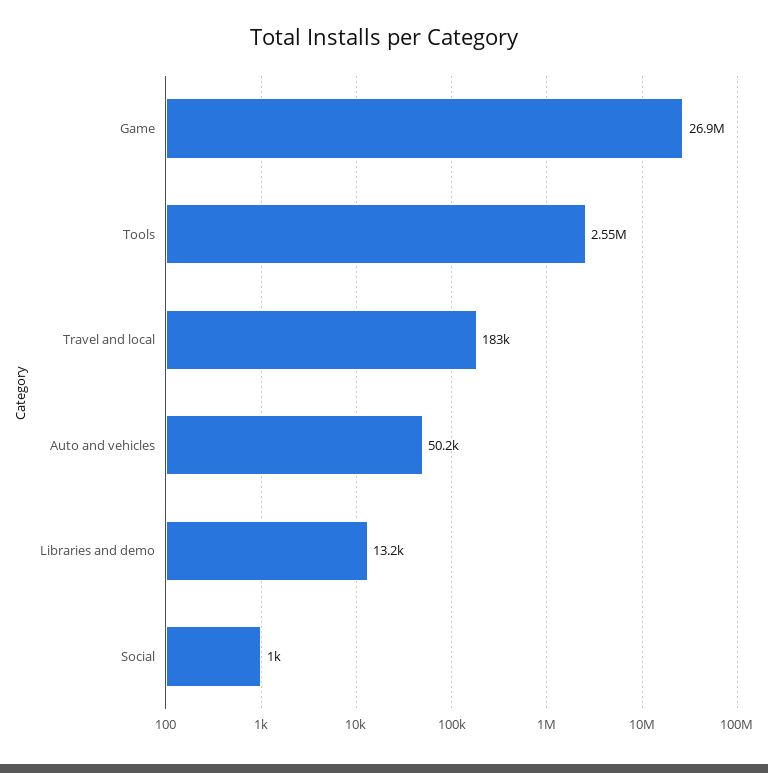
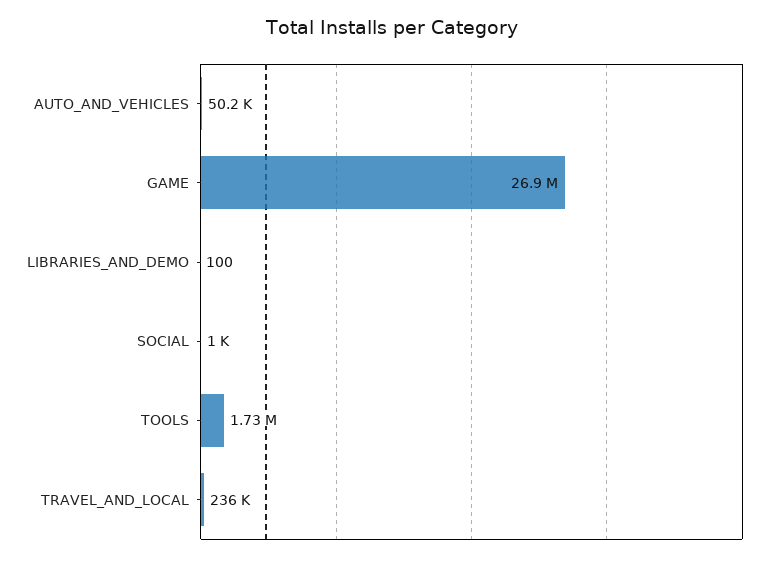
Tools: 2550000 -> 1730000
Travel and local: 183000 -> 236000
Libraries and demo: 13200 -> 100

